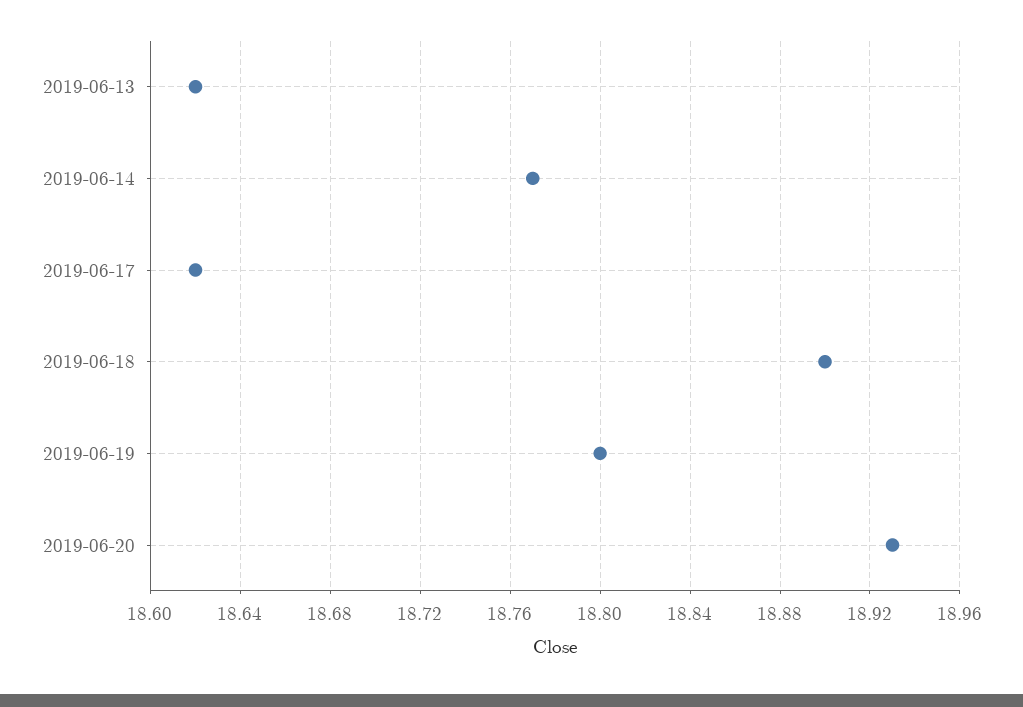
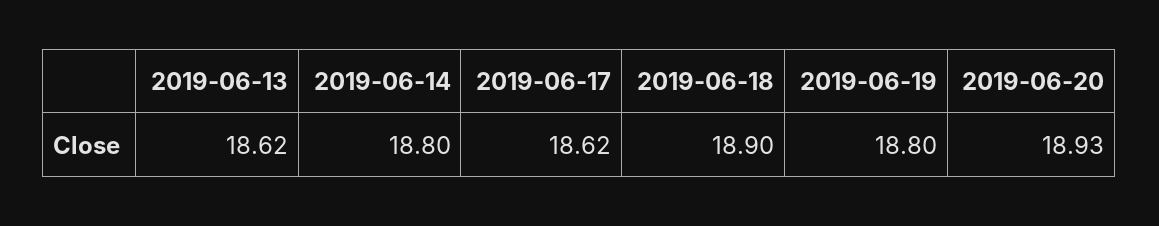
2019-06-14: 18.77 -> 18.8

